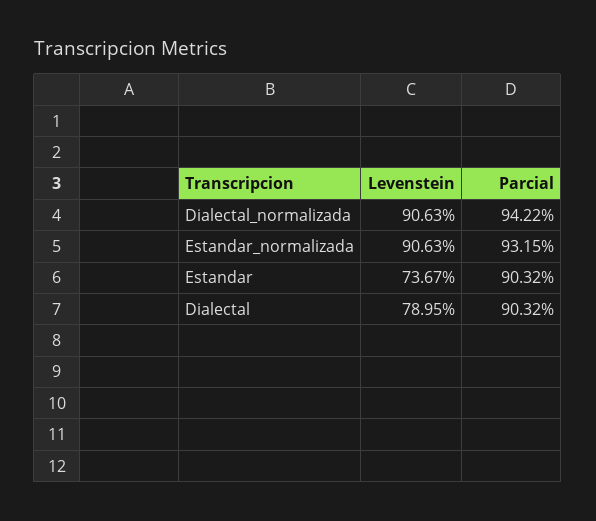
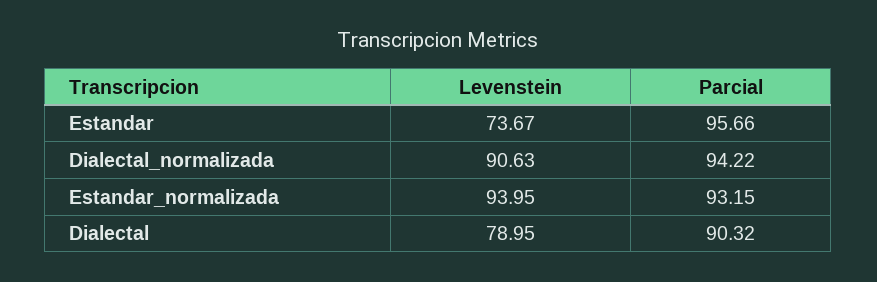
Levenstein, Estandar_normalizada: 90.63 -> 93.95
Parcial, Estandar: 90.32 -> 95.66

